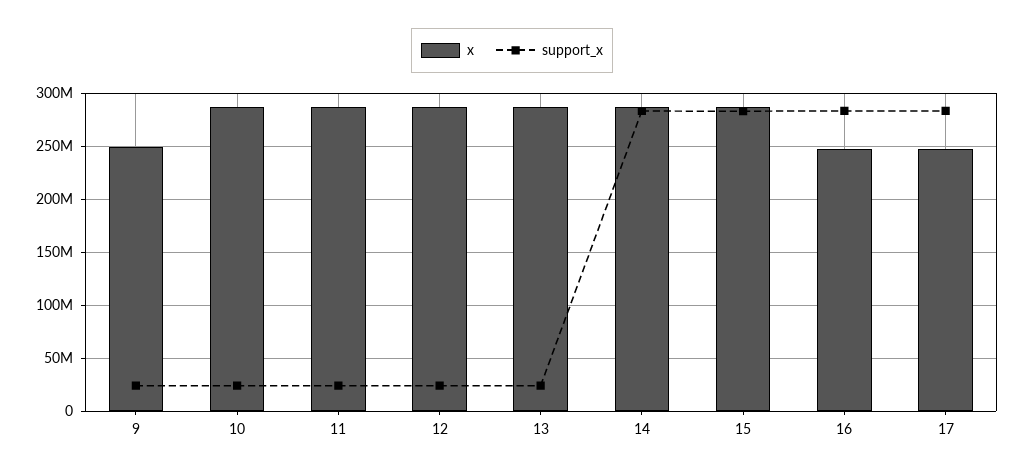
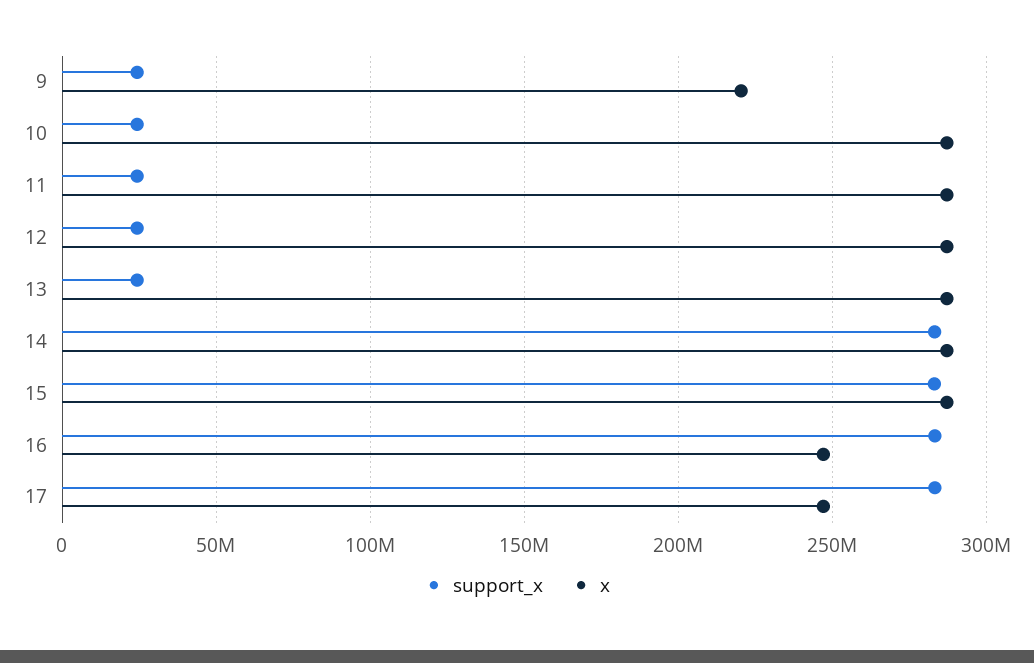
x, 9: 250000000 -> 220000000

